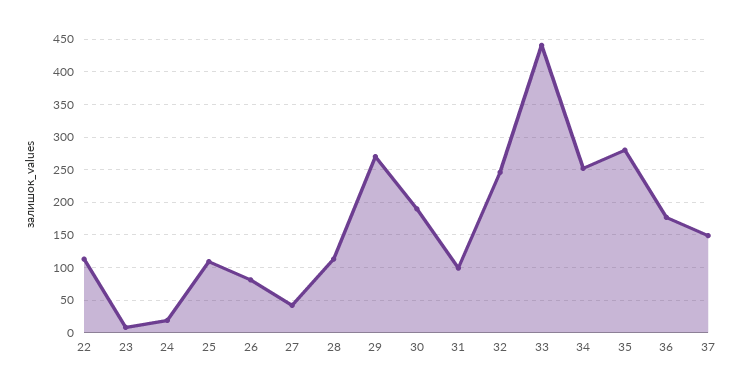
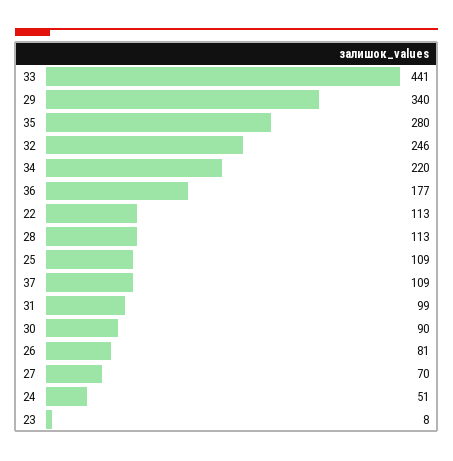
24: 20 -> 51
27: 40 -> 70
29: 270 -> 340
30: 190 -> 90
34: 250 -> 220
37: 150 -> 109

